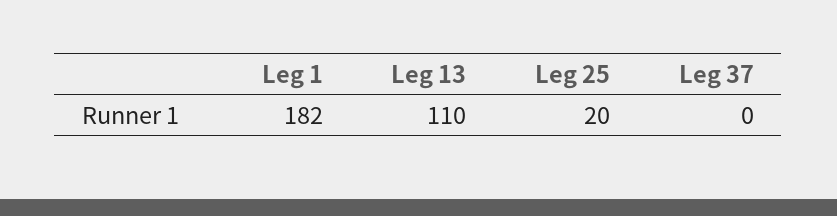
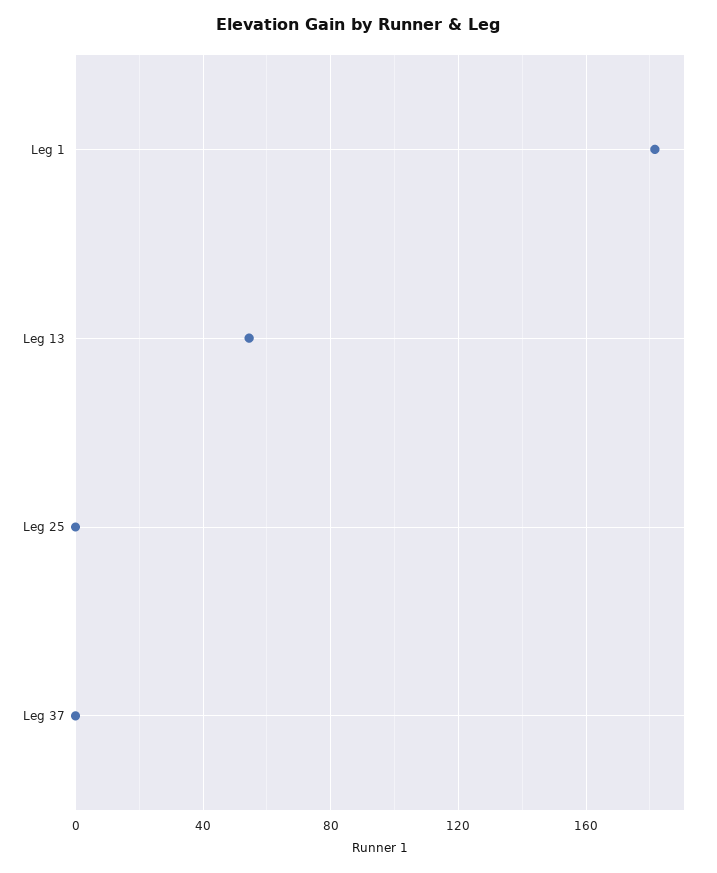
Leg 13: 110 -> 55
Leg 25: 20 -> 0

